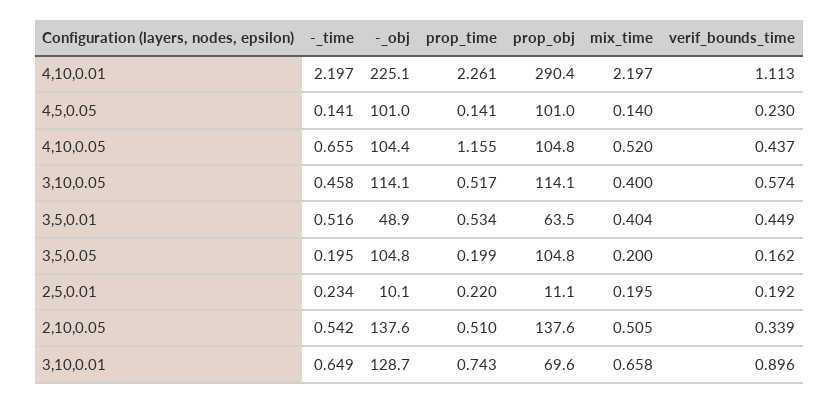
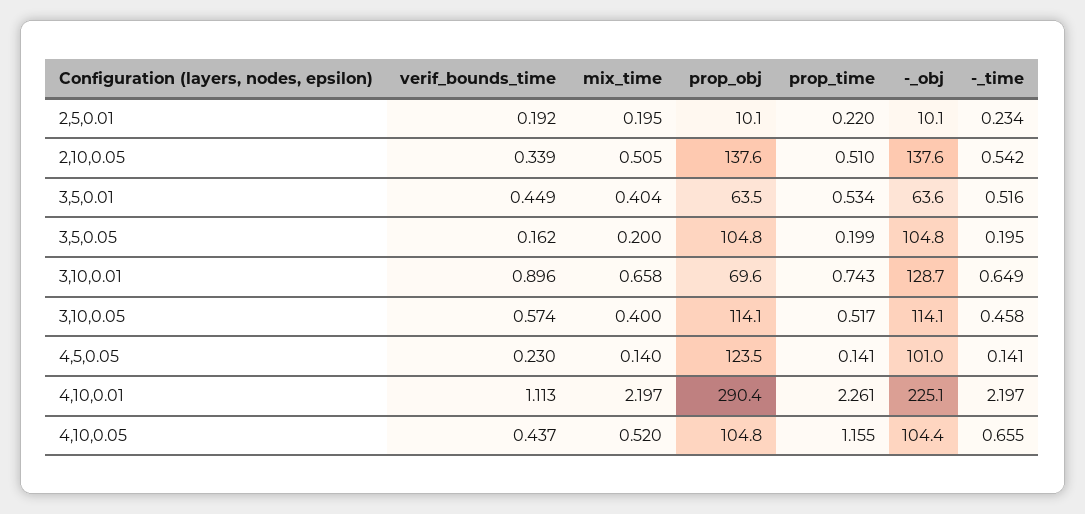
prop_obj, 4,5,0.05: 101 -> 123.5
-_obj, 3,5,0.01: 48.9 -> 63.6
prop_obj, 2,5,0.01: 11.1 -> 10.1

